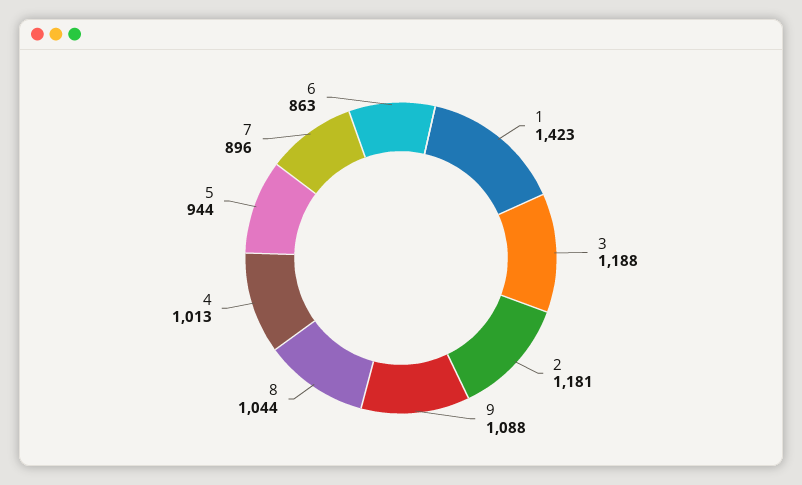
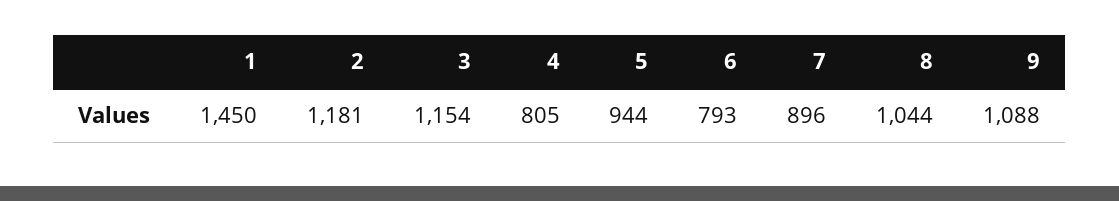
1: 1423 -> 1450
3: 1188 -> 1154
4: 1013 -> 805
6: 863 -> 793

